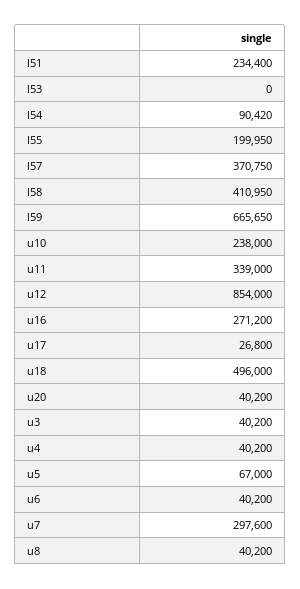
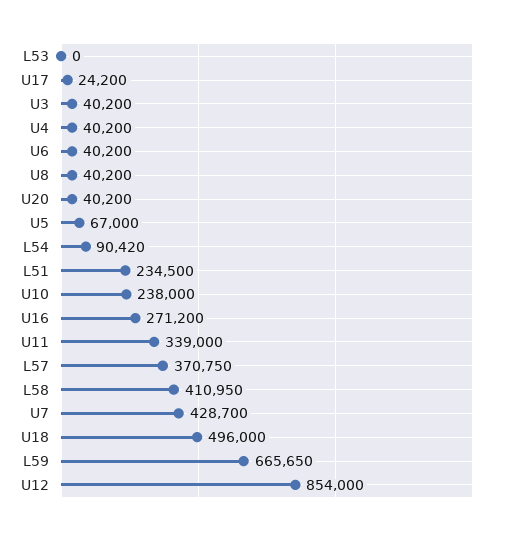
l51: 234400 -> 234500
l55: 199950 -> none
u17: 26800 -> 24200
u7: 297600 -> 428700

